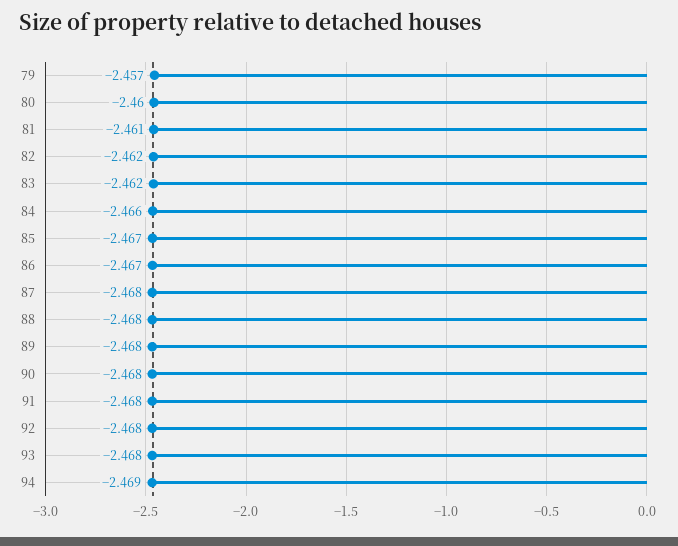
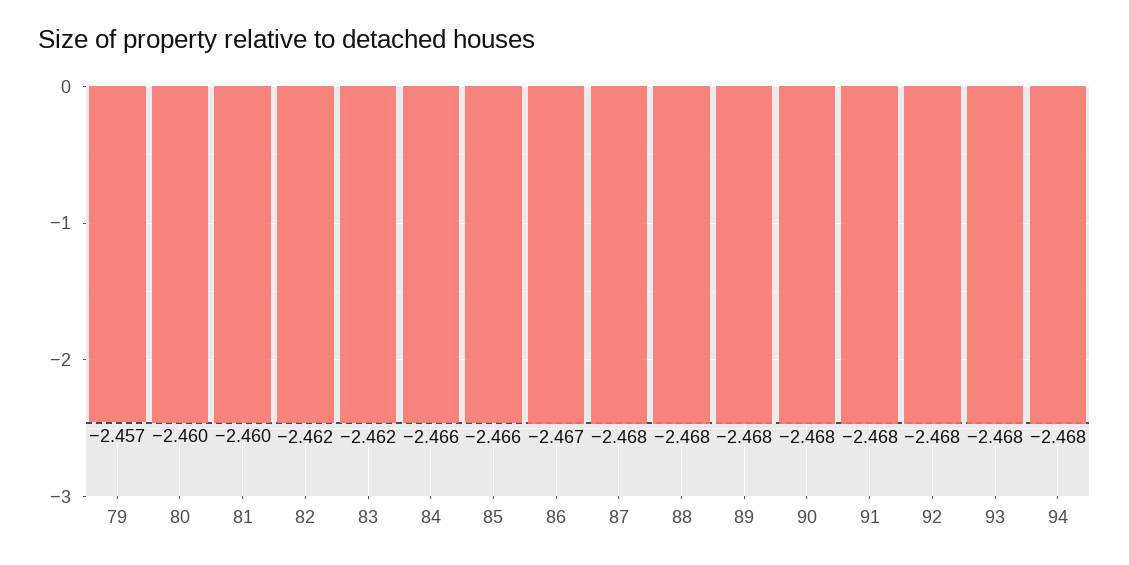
81: -2.461 -> -2.46
85: -2.467 -> -2.466
94: -2.469 -> -2.468

